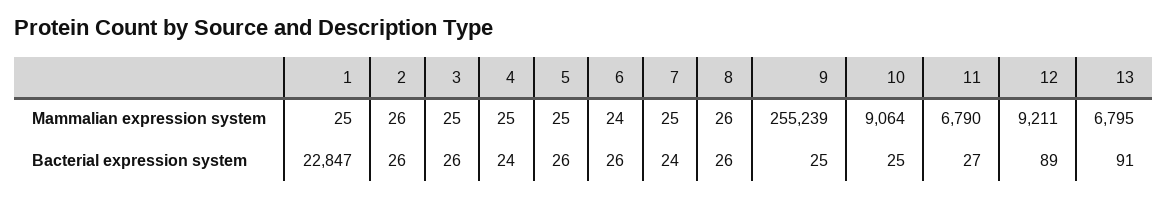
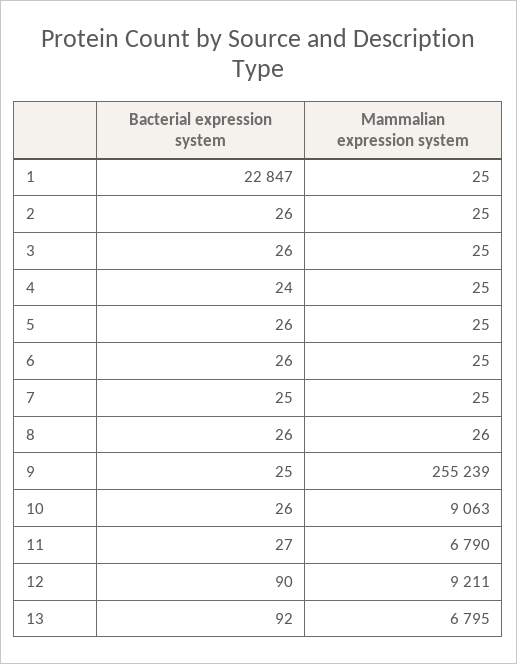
2, Mammalian expression system: 26 -> 25
6, Mammalian expression system: 24 -> 25
10, Mammalian expression system: 9064 -> 9063
7, Bacterial expression system: 24 -> 25
10, Bacterial expression system: 25 -> 26
12, Bacterial expression system: 89 -> 90
13, Bacterial expression system: 91 -> 92

